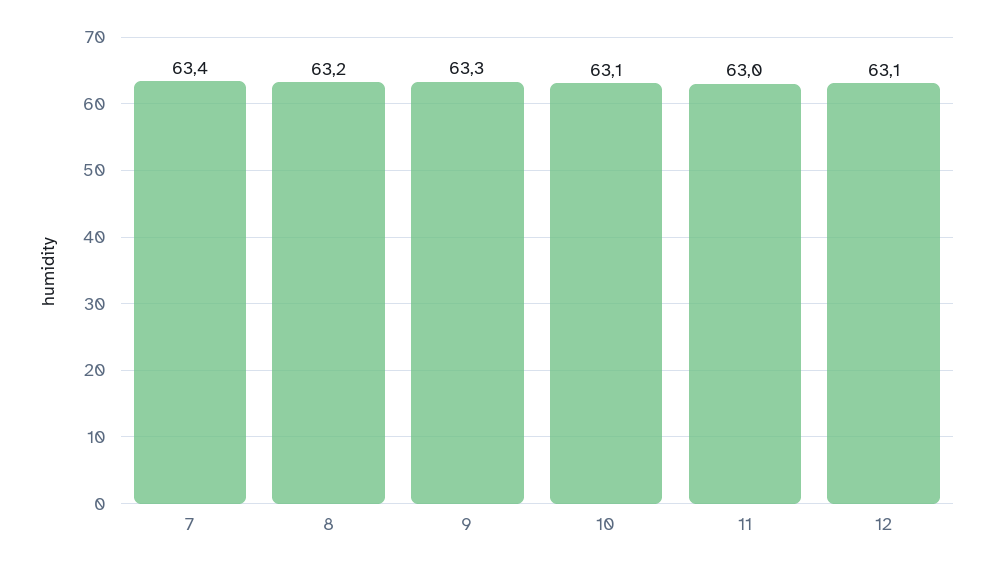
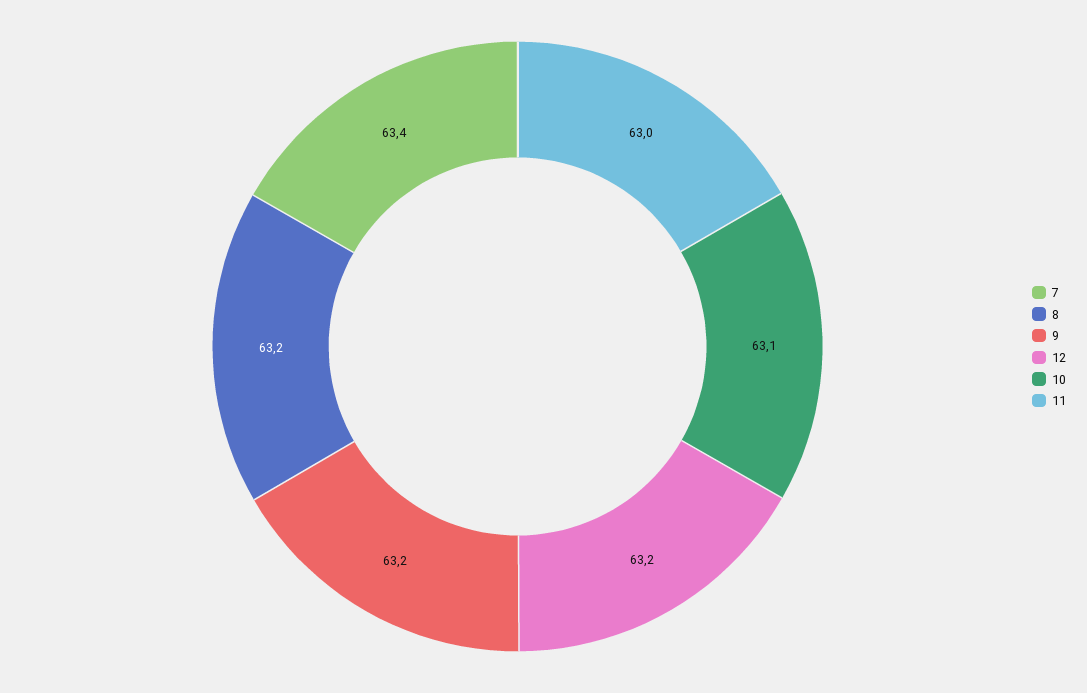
9: 63.3 -> 63.2
12: 63.1 -> 63.2

